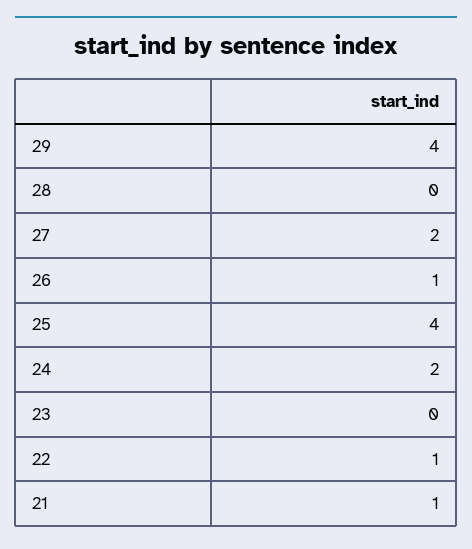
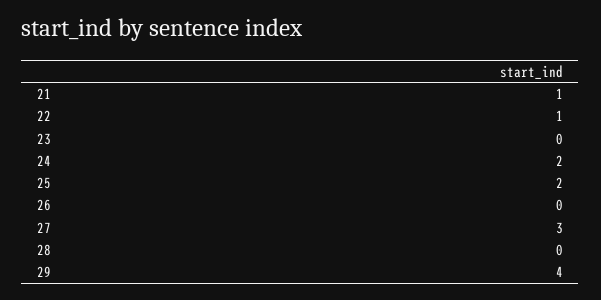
27: 2 -> 3
26: 1 -> 0
25: 4 -> 2

